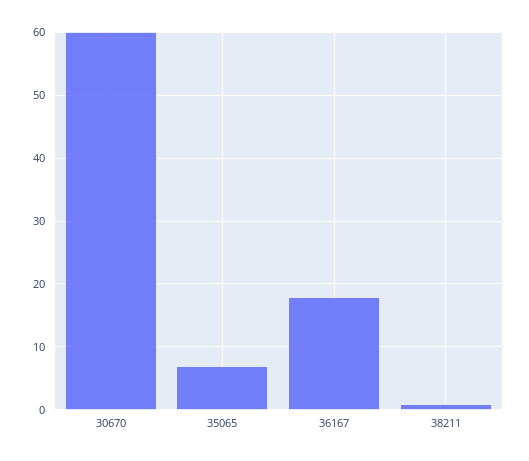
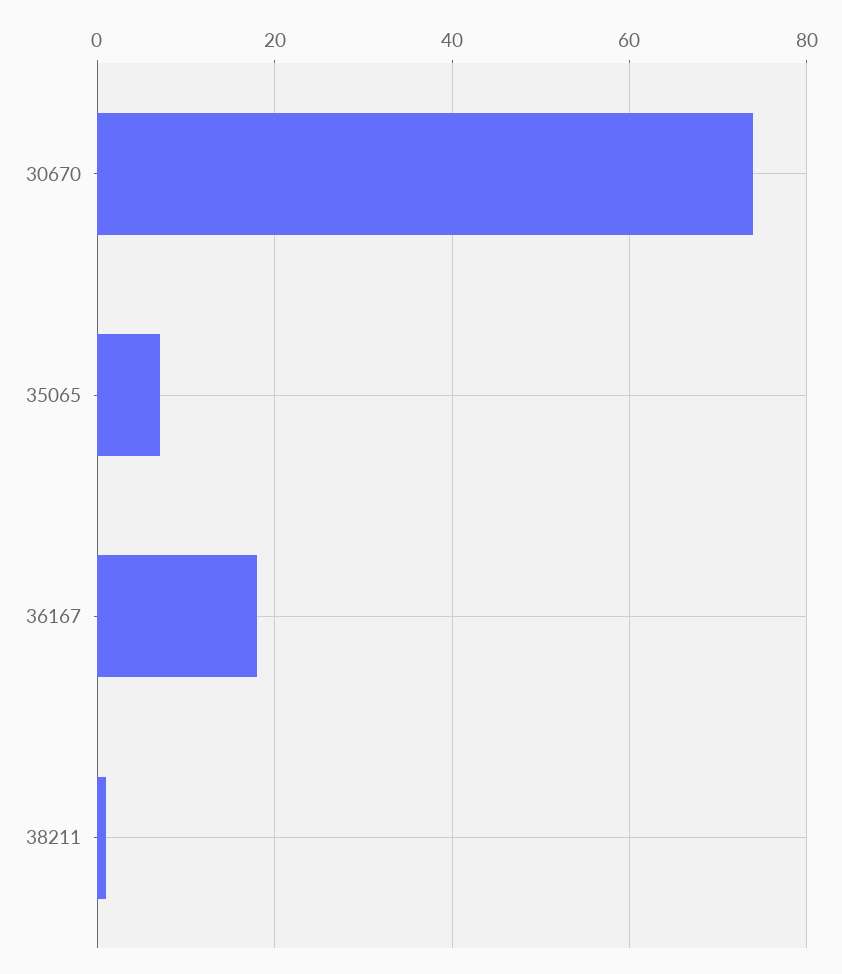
30670: 60 -> 75

